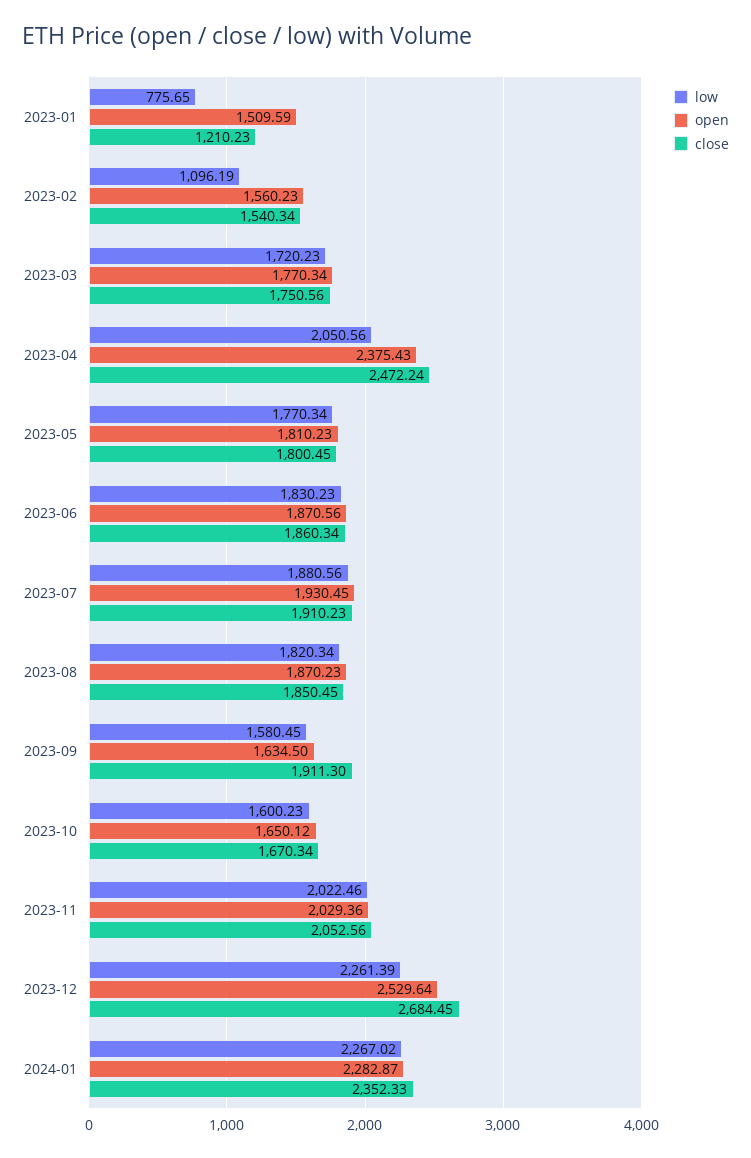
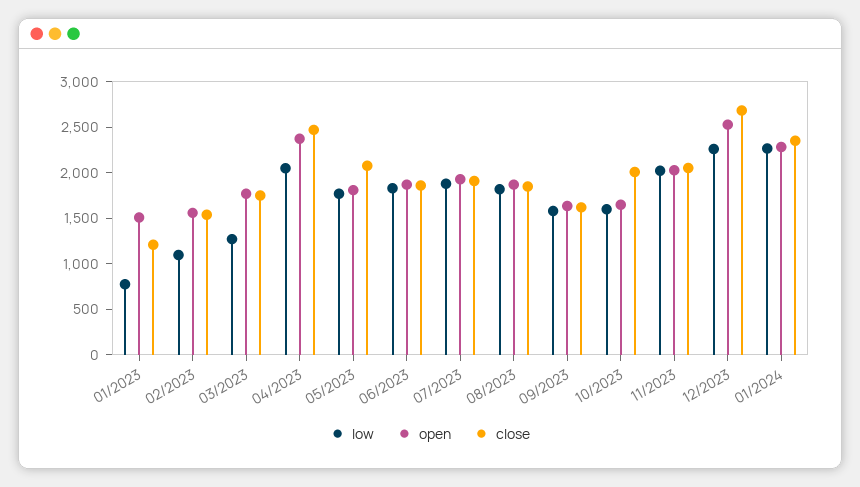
low, 2023-03: 1720.23 -> 1300
close, 2023-05: 1800.45 -> 2100
close, 2023-09: 1911.3 -> 1600
close, 2023-10: 1670.34 -> 2000

